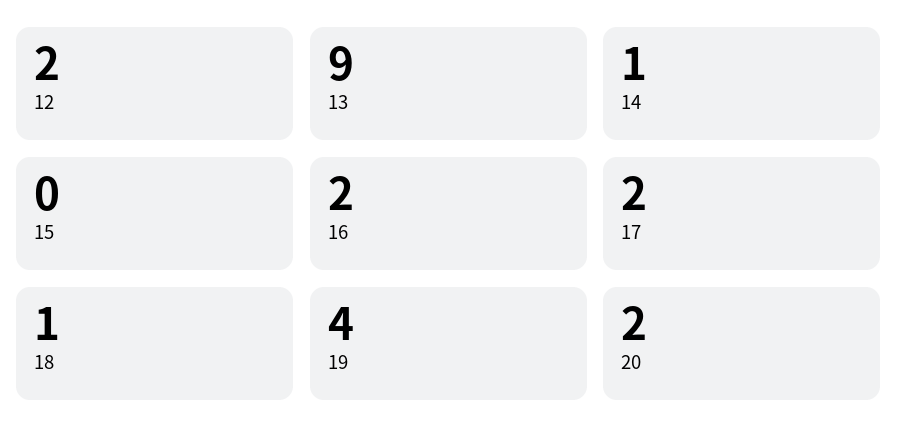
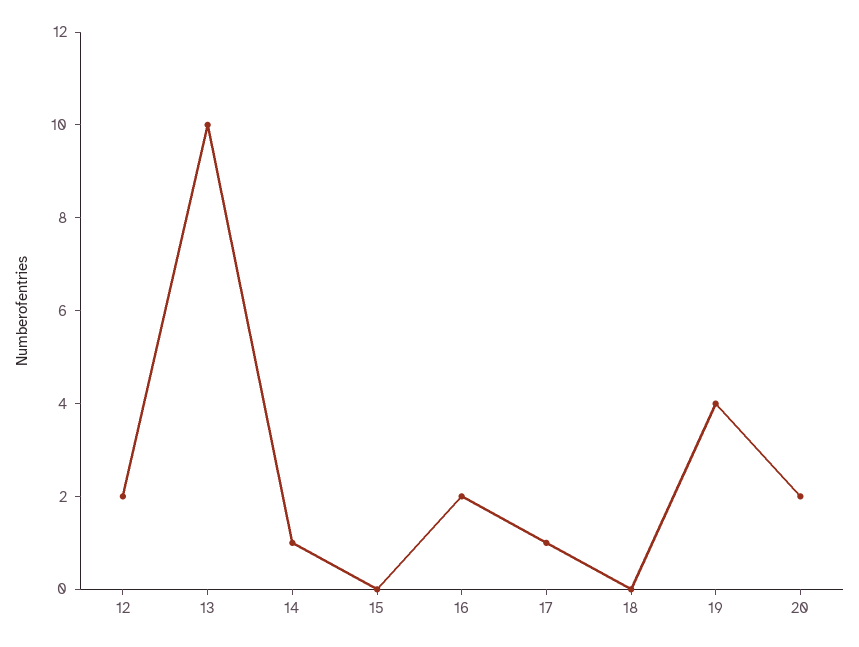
13: 9 -> 10
17: 2 -> 1
18: 1 -> 0

